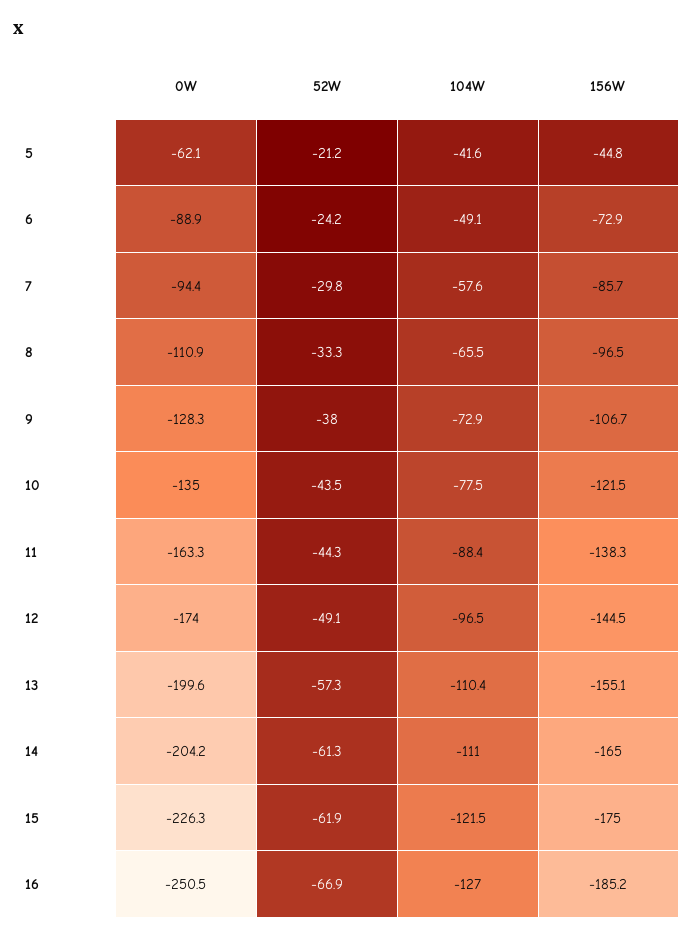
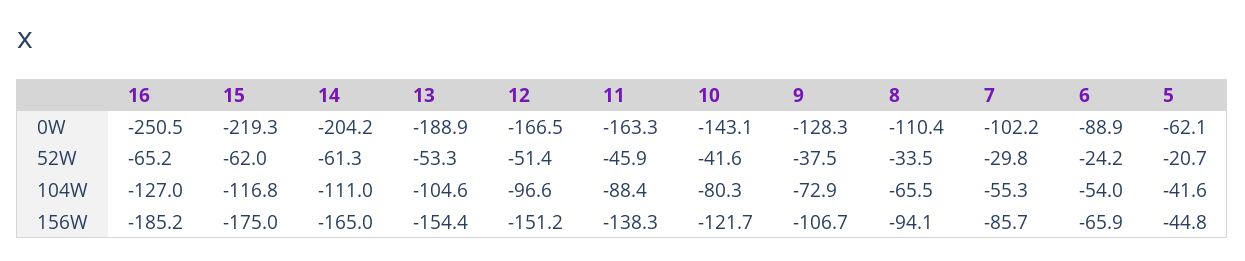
52W, 5: -21.2 -> -20.7
104W, 6: -49.1 -> -54
156W, 6: -72.9 -> -65.9
0W, 7: -94.4 -> -102.2
104W, 7: -57.6 -> -55.3
0W, 8: -110.9 -> -110.4
52W, 8: -33.3 -> -33.5
156W, 8: -96.5 -> -94.1
52W, 9: -38 -> -37.5
0W, 10: -135 -> -143.1
52W, 10: -43.5 -> -41.6
104W, 10: -77.5 -> -80.3
156W, 10: -121.5 -> -121.7
52W, 11: -44.3 -> -45.9
0W, 12: -174 -> -166.5
52W, 12: -49.1 -> -51.4
104W, 12: -96.5 -> -96.6
156W, 12: -144.5 -> -151.2
0W, 13: -199.6 -> -188.9
52W, 13: -57.3 -> -53.3
104W, 13: -110.4 -> -104.6
156W, 13: -155.1 -> -154.4
0W, 15: -226.3 -> -219.3
52W, 15: -61.9 -> -62
104W, 15: -121.5 -> -116.8
52W, 16: -66.9 -> -65.2

